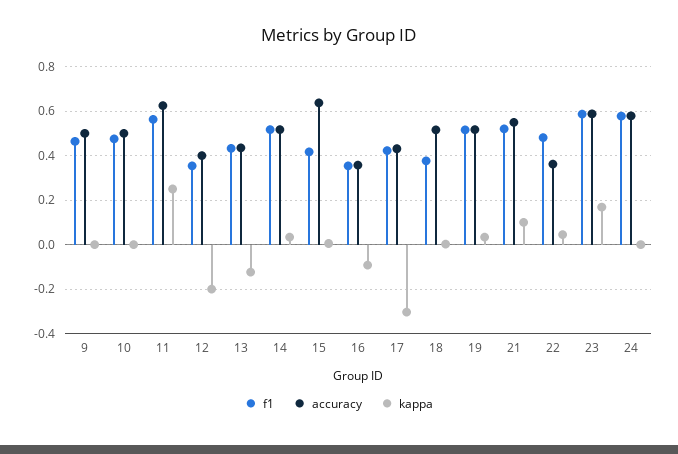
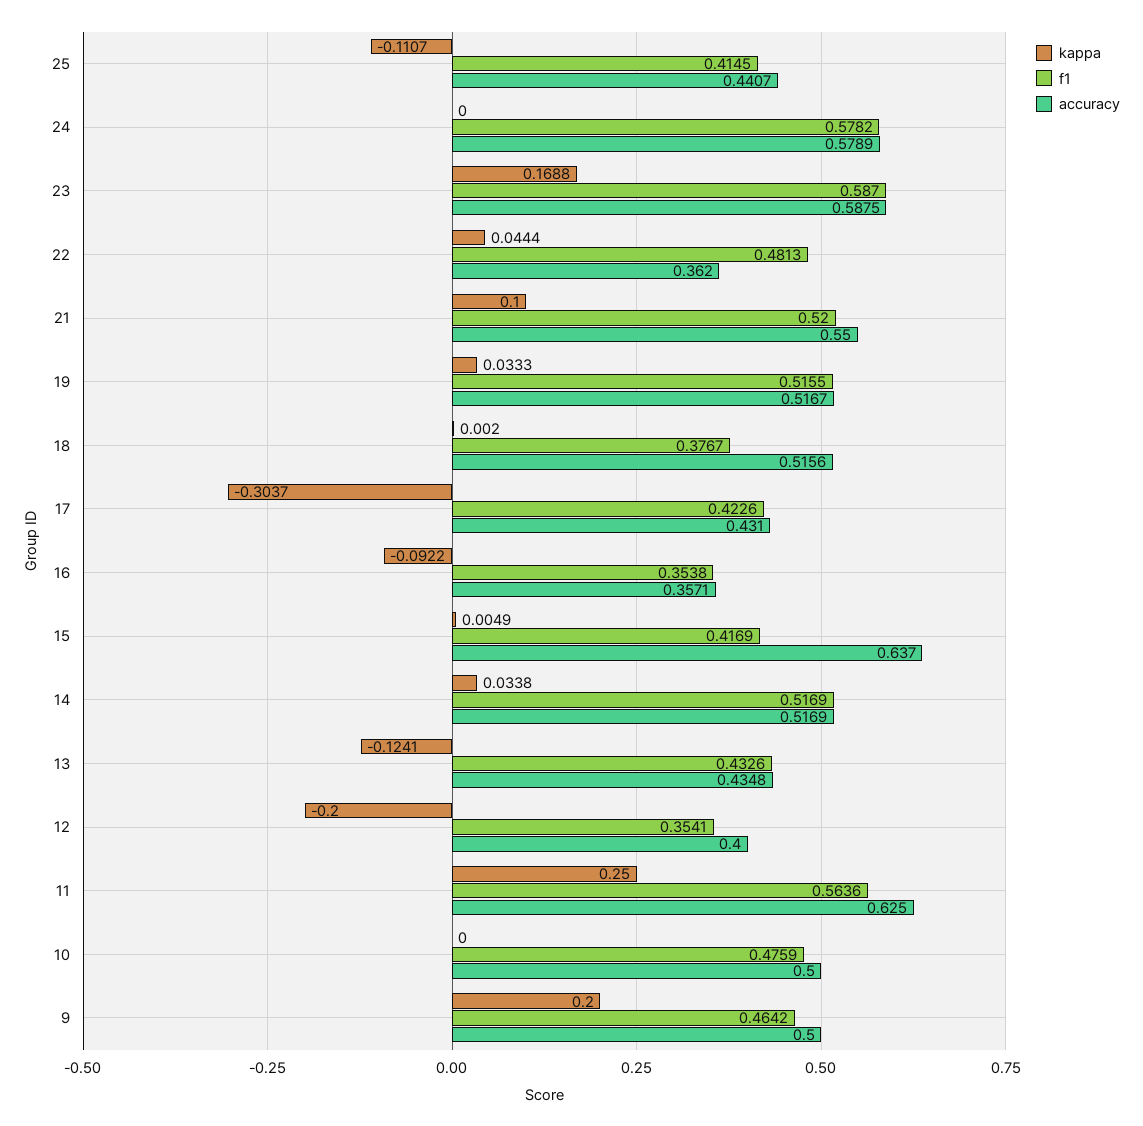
kappa, 9: 0 -> 0.2
kappa, 25: none -> -0.1107
f1, 25: none -> 0.4145
accuracy, 25: none -> 0.4407

